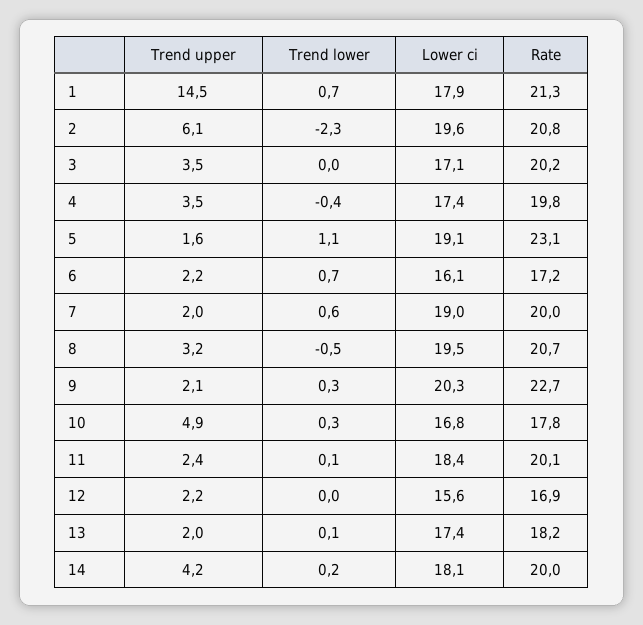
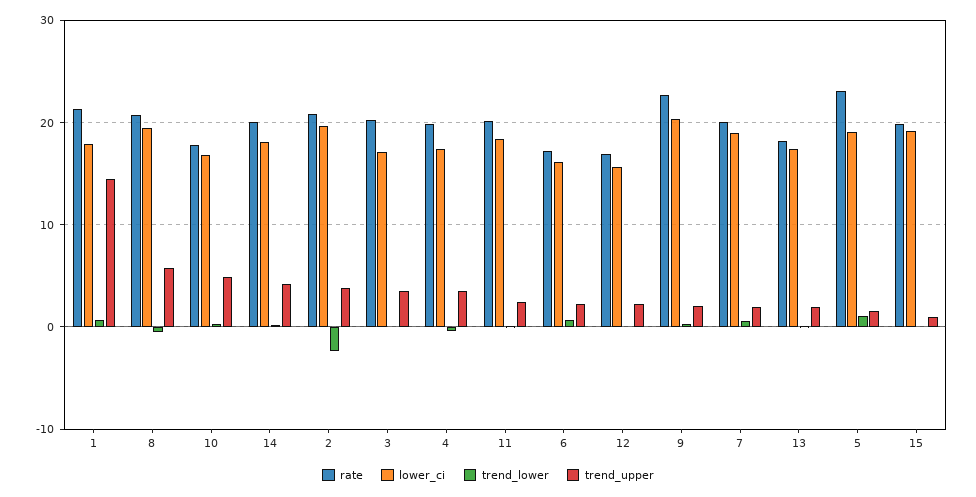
Trend upper, 2: 6.1 -> 4
Trend upper, 8: 3.2 -> 6
Rate, 15: none -> 20
Lower ci, 15: none -> 19
Trend lower, 15: none -> 0
Trend upper, 15: none -> 1

